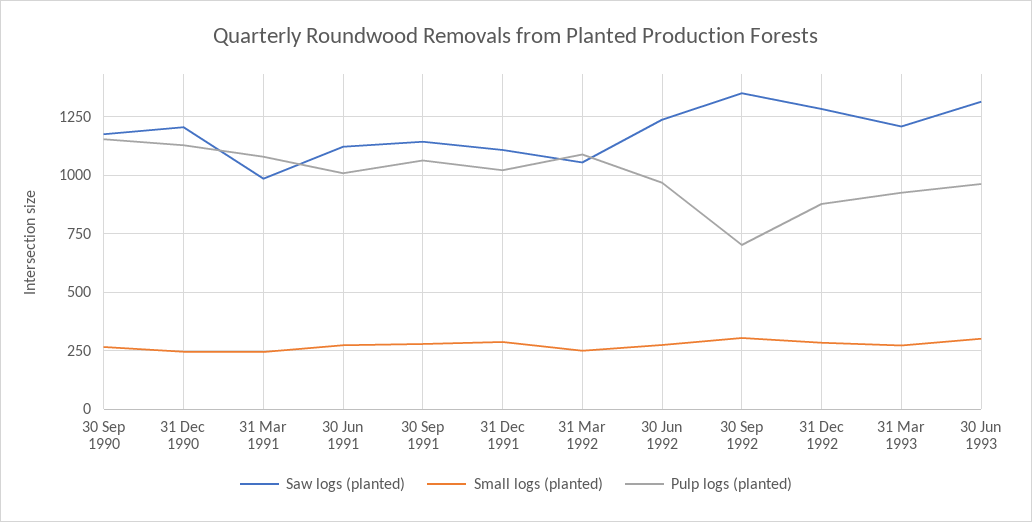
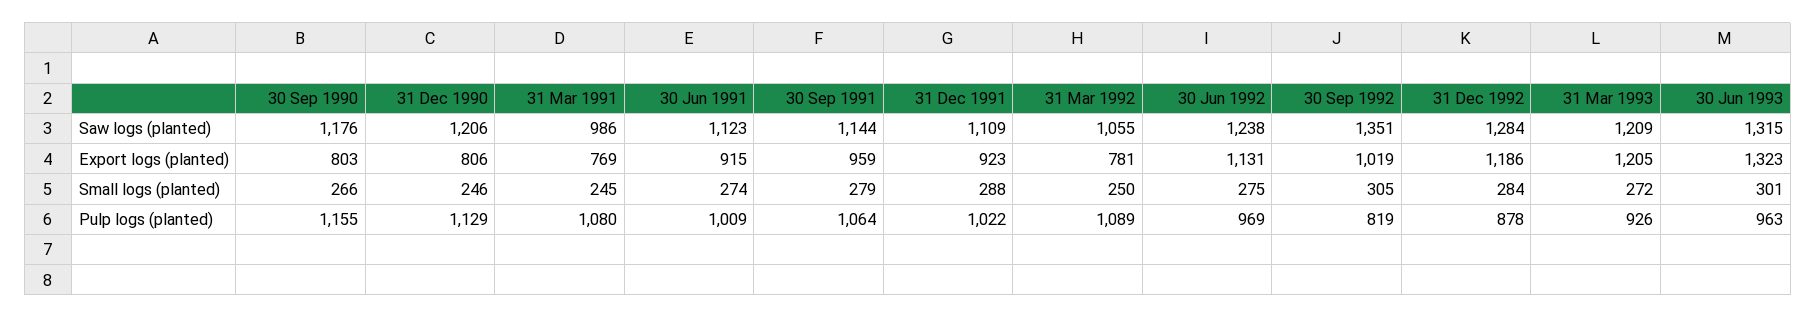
Pulp logs (planted), 30 Sep 1992: 700 -> 819
Export logs (planted), 30 Sep 1990: none -> 803
Export logs (planted), 31 Dec 1990: none -> 806
Export logs (planted), 31 Mar 1991: none -> 769
Export logs (planted), 30 Jun 1991: none -> 915
Export logs (planted), 30 Sep 1991: none -> 959
Export logs (planted), 31 Dec 1991: none -> 923
Export logs (planted), 31 Mar 1992: none -> 781
Export logs (planted), 30 Jun 1992: none -> 1131
Export logs (planted), 30 Sep 1992: none -> 1019
Export logs (planted), 31 Dec 1992: none -> 1186
Export logs (planted), 31 Mar 1993: none -> 1205
Export logs (planted), 30 Jun 1993: none -> 1323

